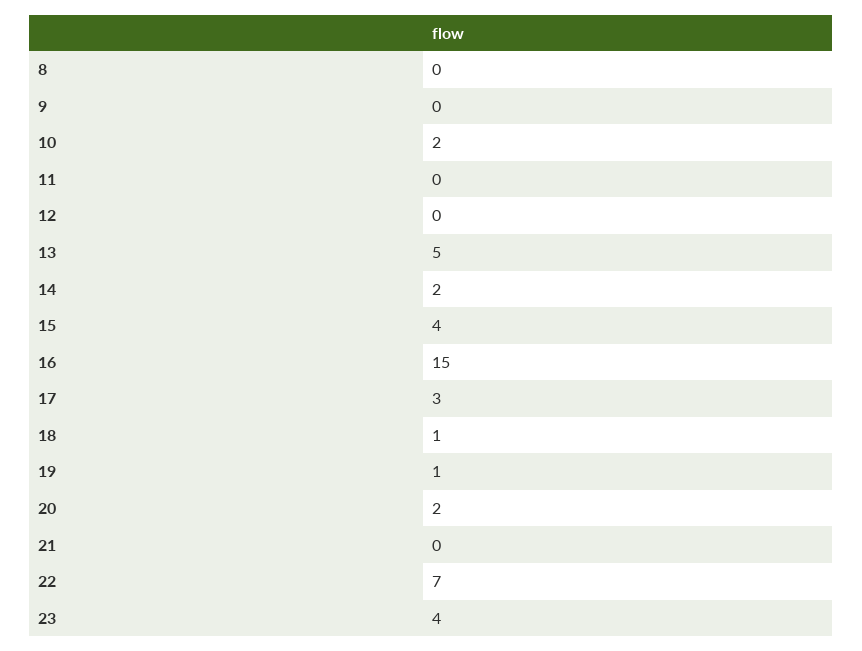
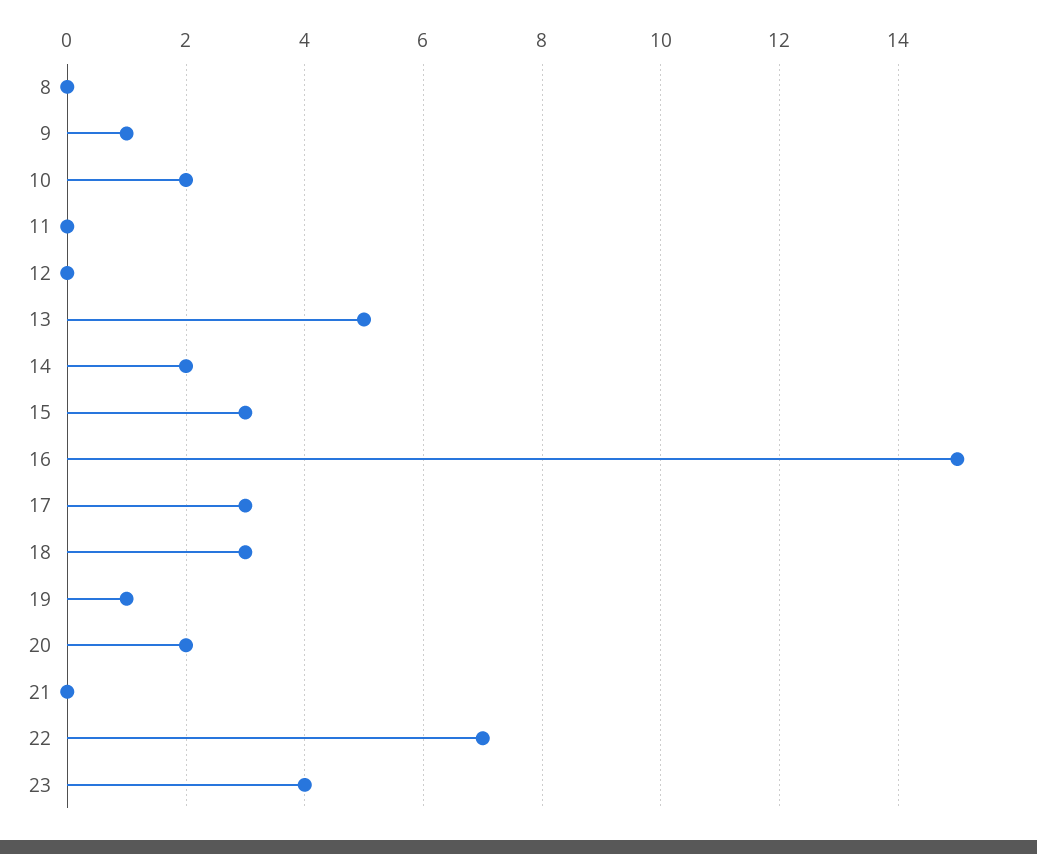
9: 0 -> 1
15: 4 -> 3
18: 1 -> 3

